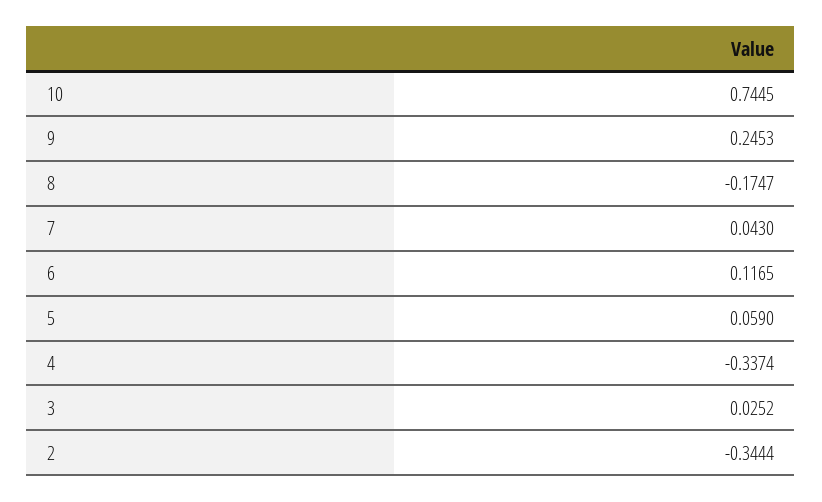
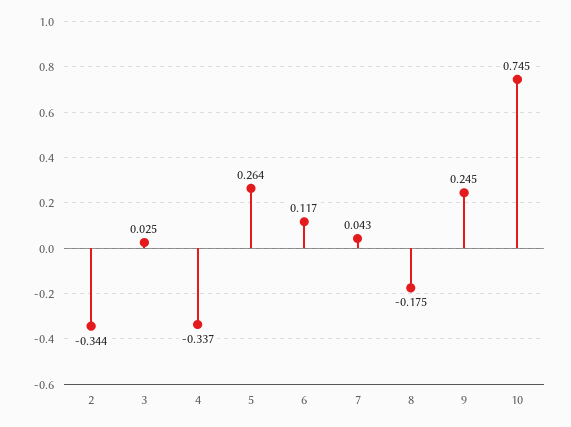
5: 0.059 -> 0.264

